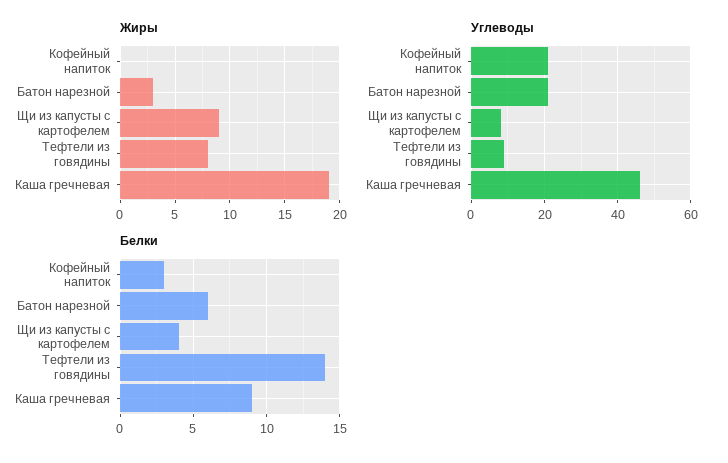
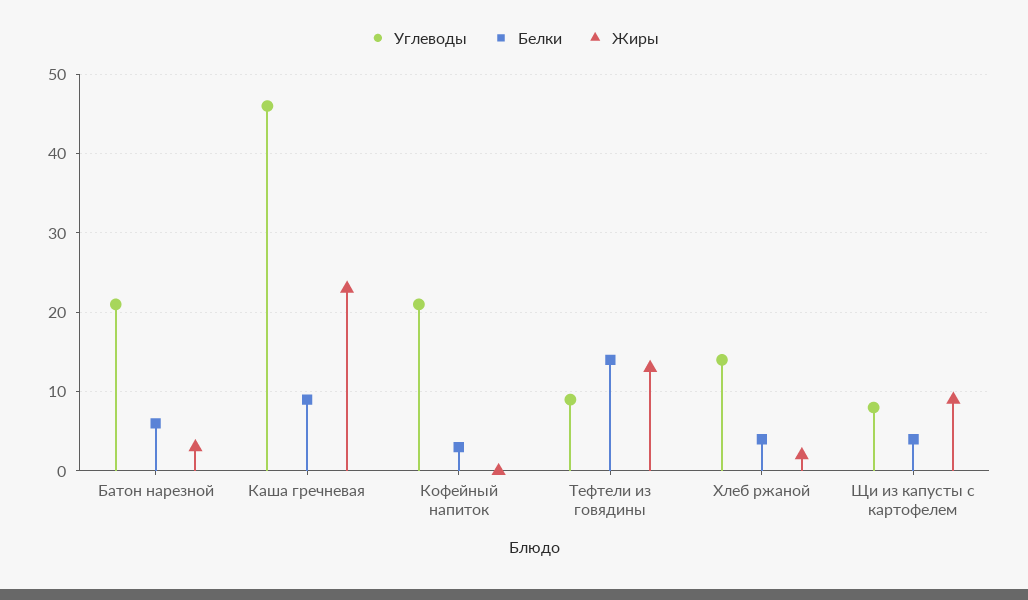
Жиры, Тефтели из говядины: 8 -> 13
Жиры, Каша гречневая: 19 -> 23
Углеводы, Хлеб ржаной: none -> 14
Белки, Хлеб ржаной: none -> 4
Жиры, Хлеб ржаной: none -> 2

